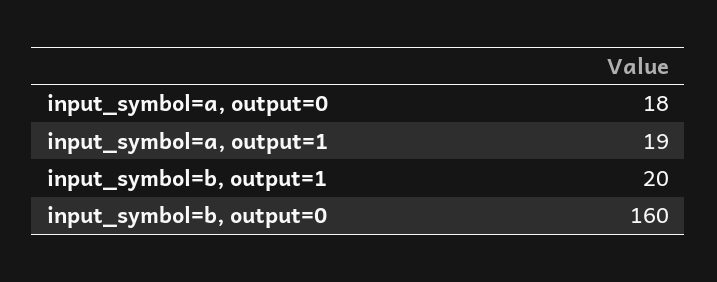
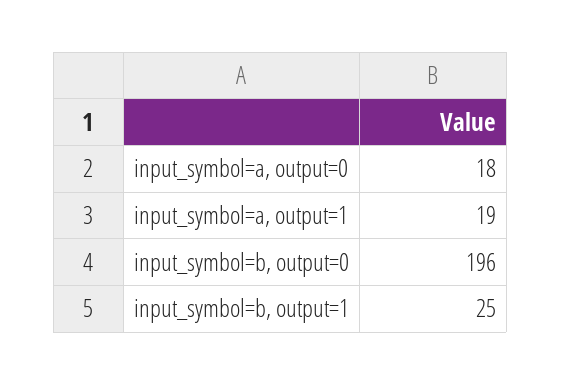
input_symbol=b, output=1: 20 -> 25
input_symbol=b, output=0: 160 -> 196

